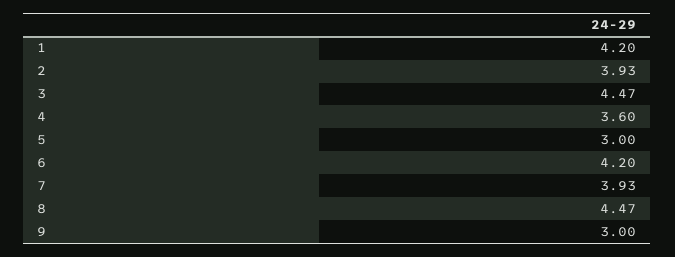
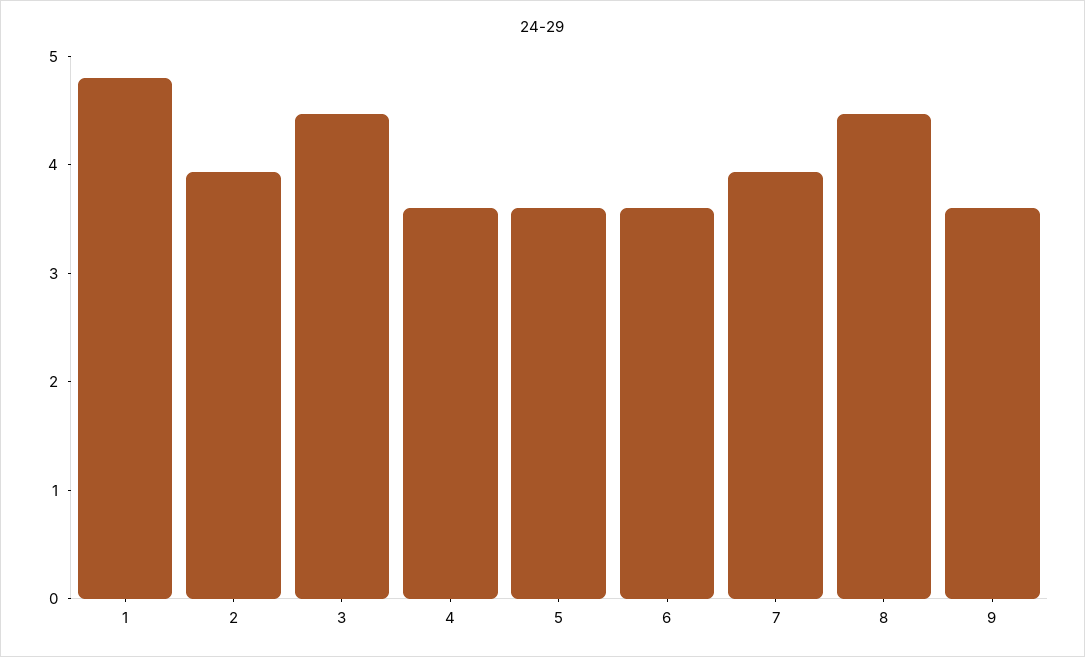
1: 4.2 -> 4.8
5: 3 -> 3.6
6: 4.2 -> 3.6
9: 3 -> 3.6

